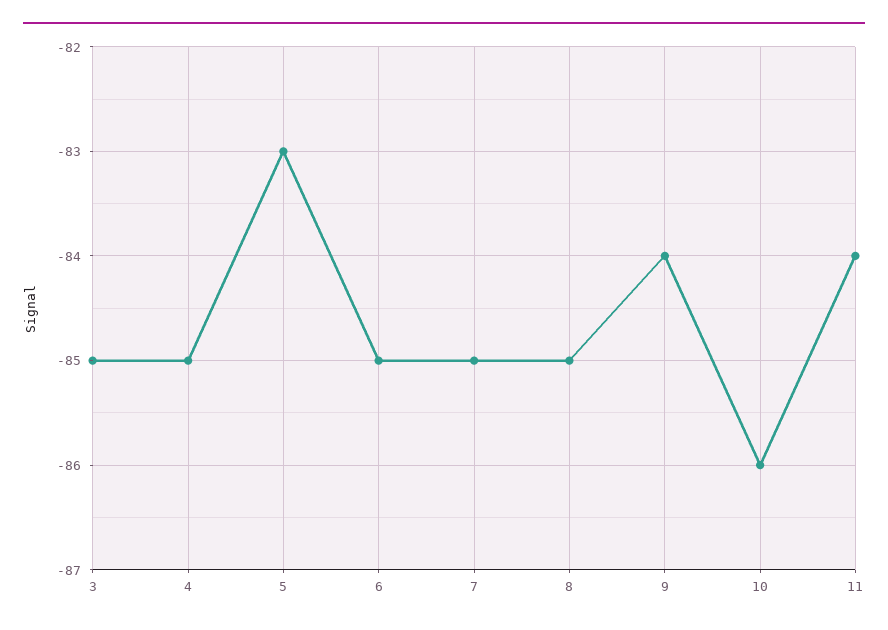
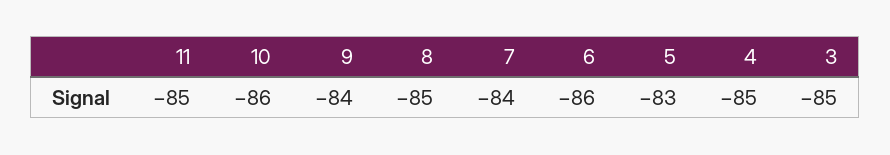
6: -85 -> -86
7: -85 -> -84
11: -84 -> -85

